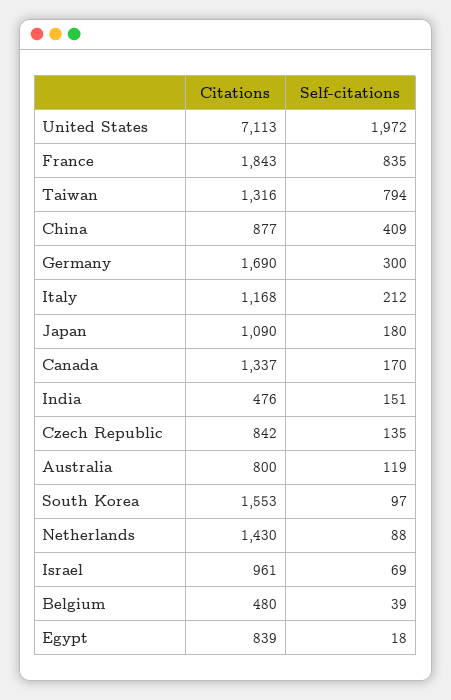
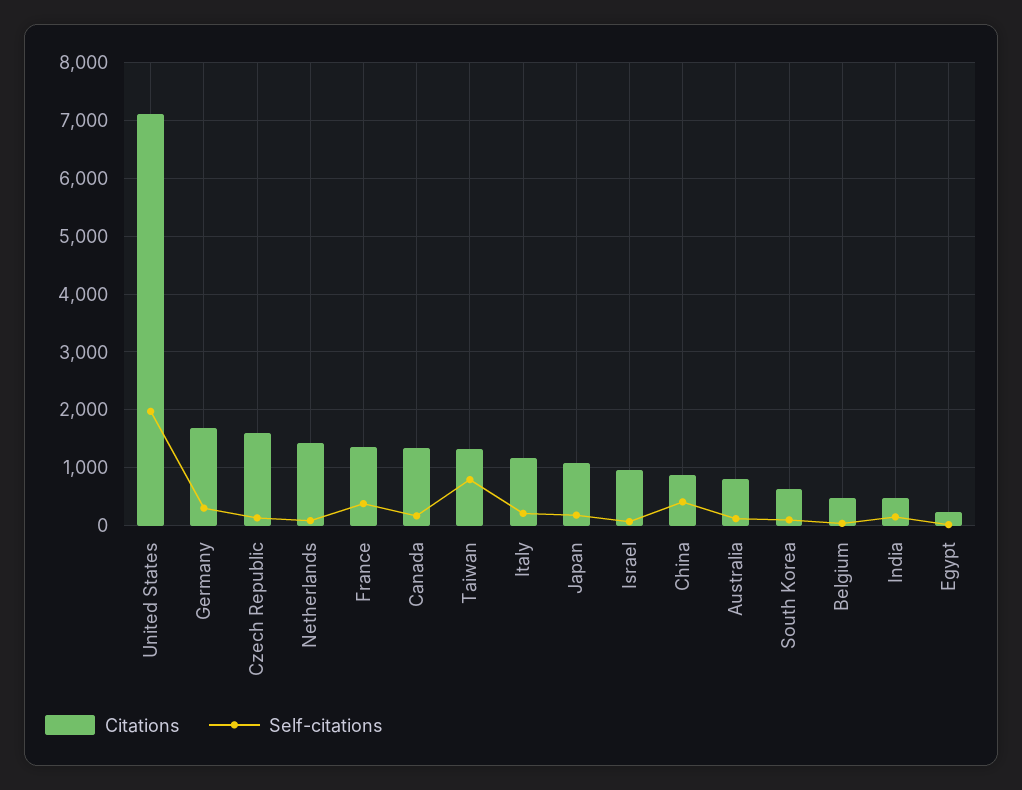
Citations, France: 1843 -> 1400
Self-citations, France: 835 -> 400
Citations, Czech Republic: 842 -> 1600
Citations, South Korea: 1553 -> 600
Citations, Egypt: 839 -> 200

